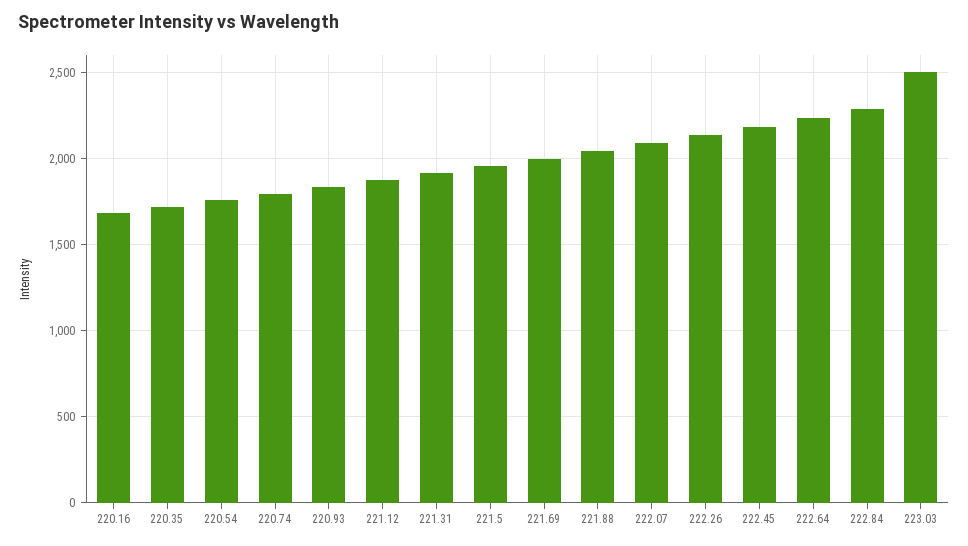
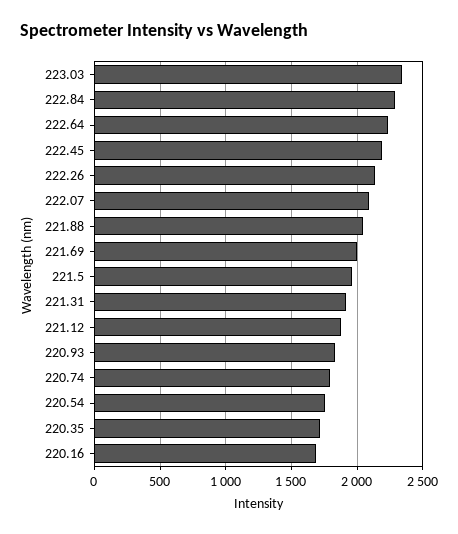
223.03: 2500 -> 2350

